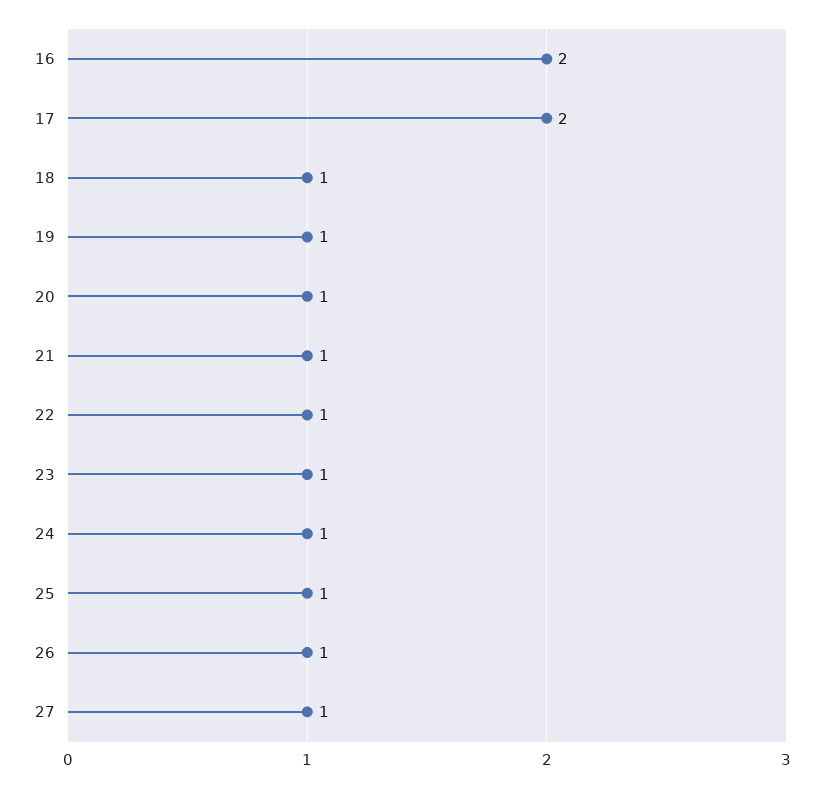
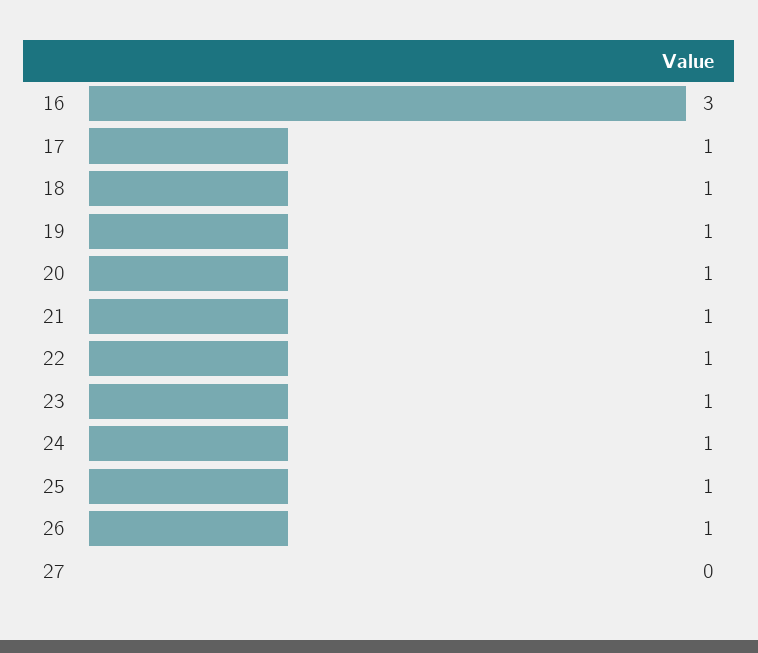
16: 2 -> 3
17: 2 -> 1
27: 1 -> 0

